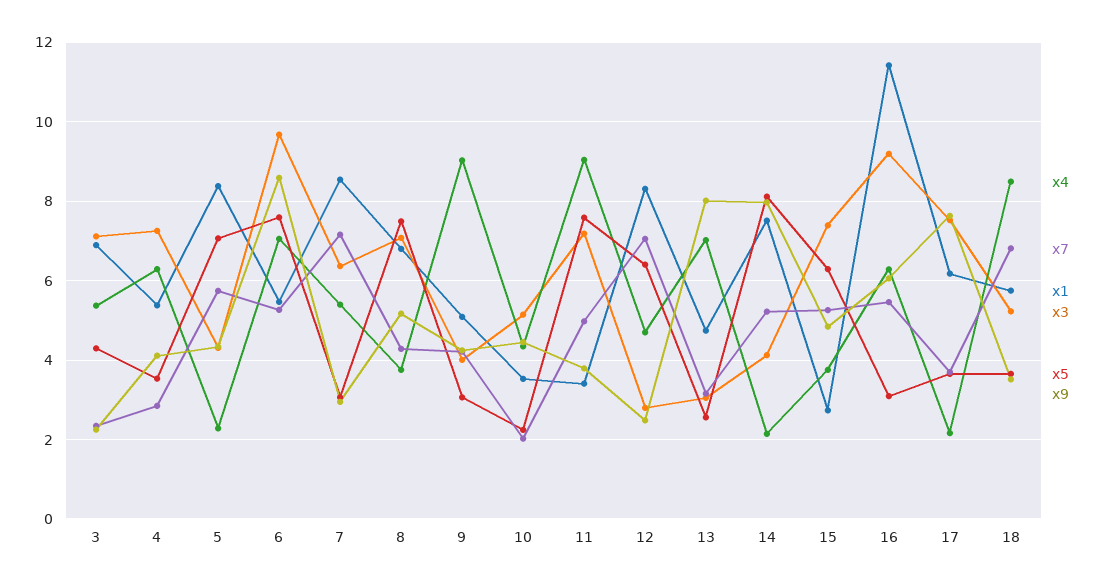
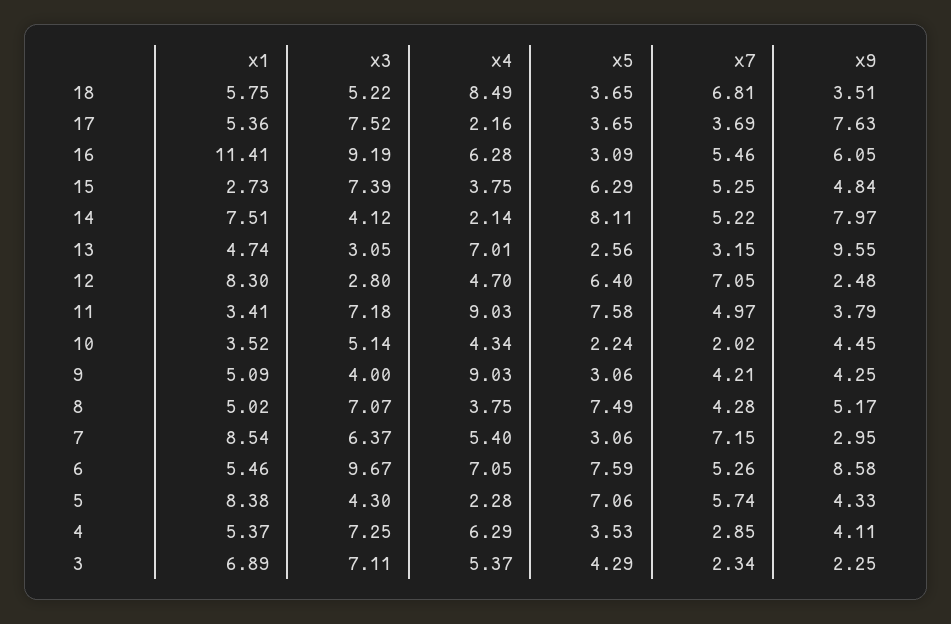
x1, 8: 6.8 -> 5.02
x9, 13: 8 -> 9.55
x1, 17: 6.2 -> 5.36

